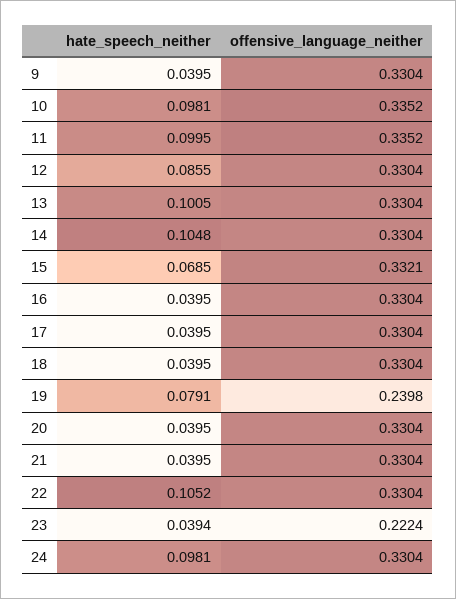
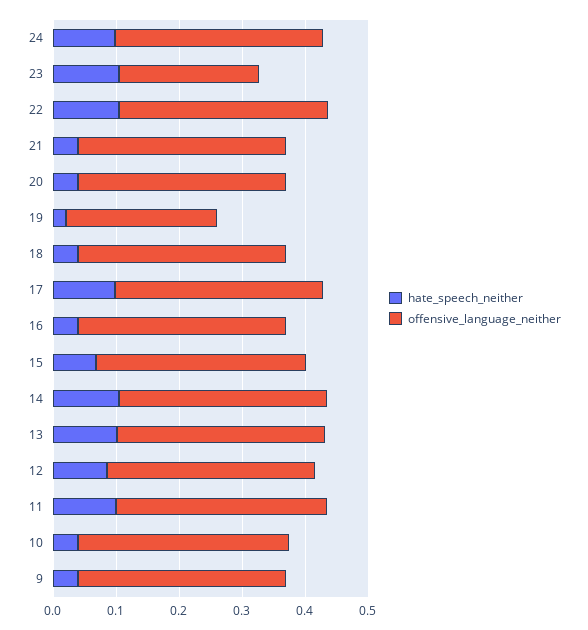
hate_speech_neither, 10: 0.0981 -> 0.04
hate_speech_neither, 17: 0.0395 -> 0.1
hate_speech_neither, 19: 0.0791 -> 0.02
hate_speech_neither, 23: 0.0394 -> 0.1

